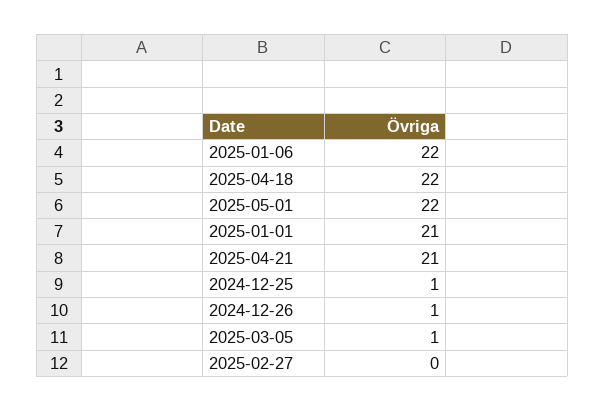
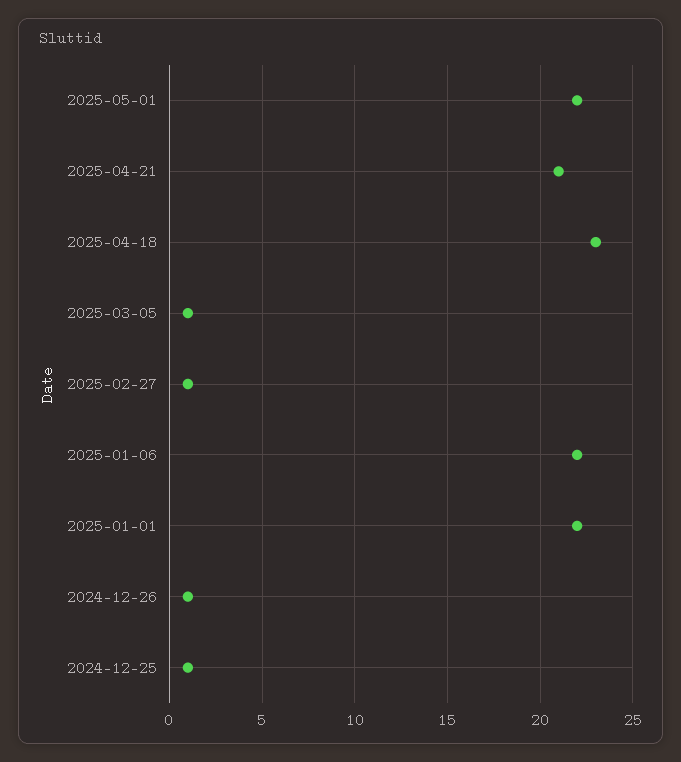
2025-04-18: 22 -> 23
2025-01-01: 21 -> 22
2025-02-27: 0 -> 1

